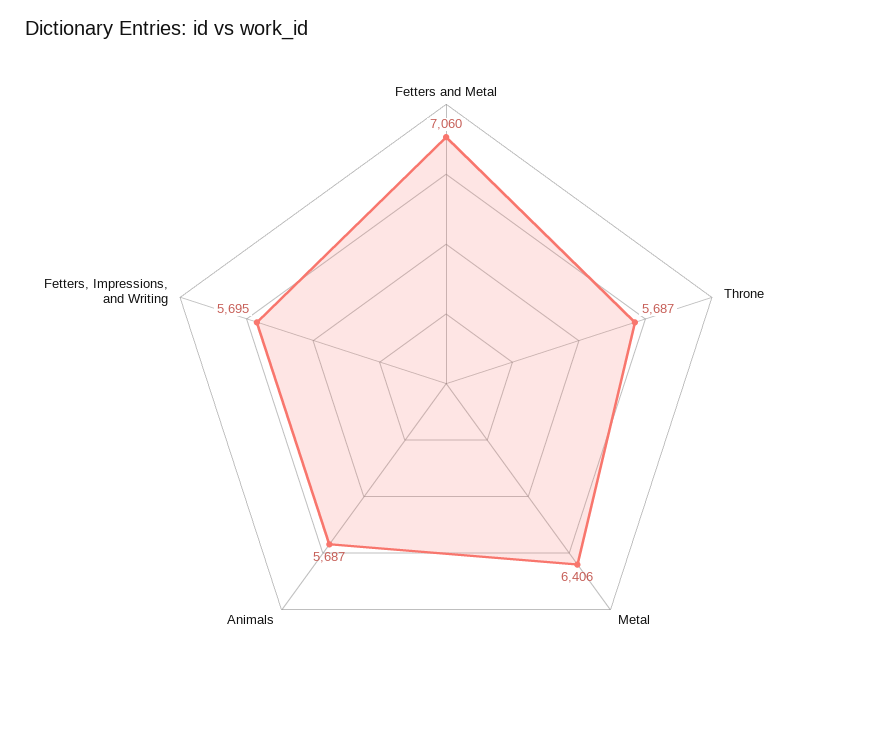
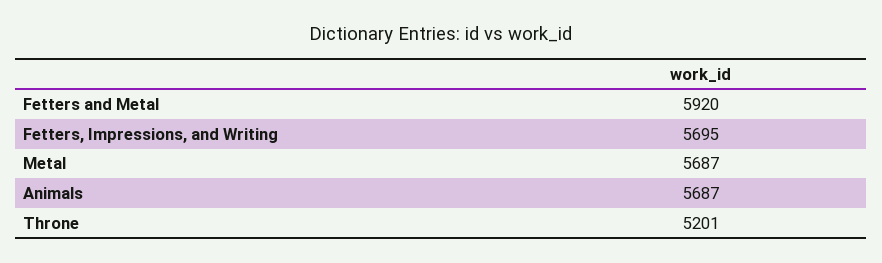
Fetters and Metal: 7060 -> 5920
Throne: 5687 -> 5201
Metal: 6406 -> 5687

